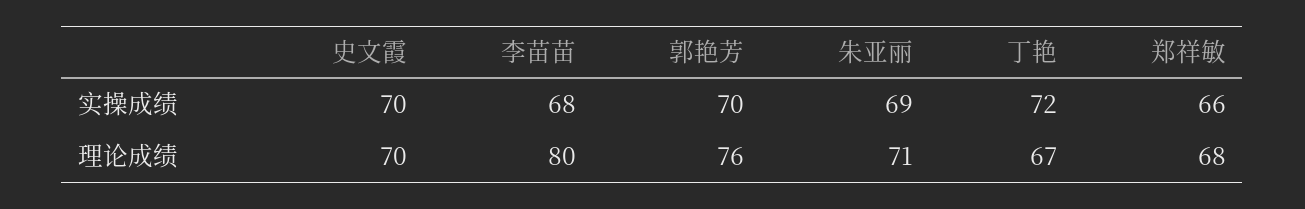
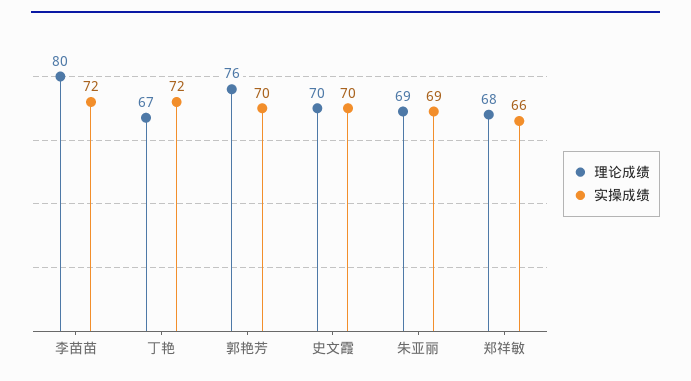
实操成绩, 李苗苗: 68 -> 72
理论成绩, 朱亚丽: 71 -> 69

